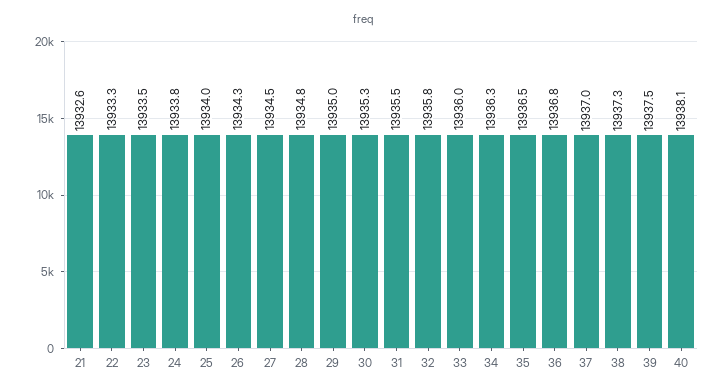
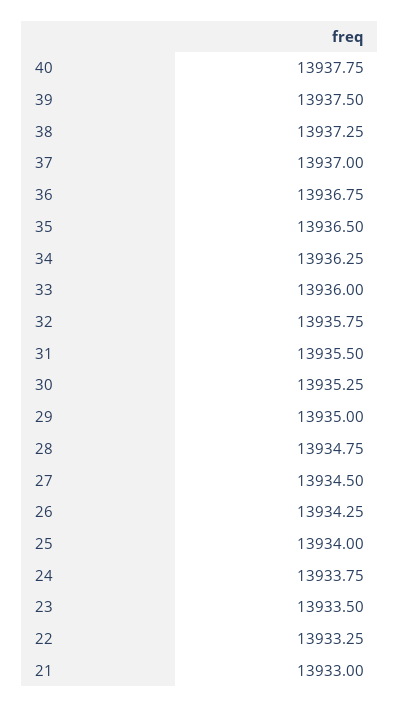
21: 13932.6 -> 13933
40: 13938.1 -> 13937.75

